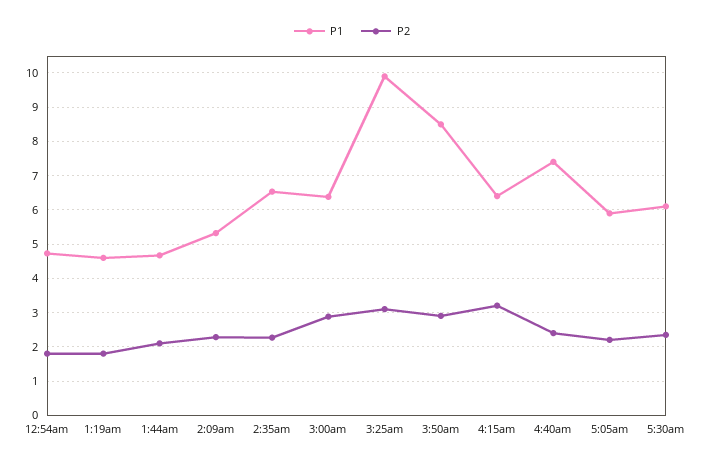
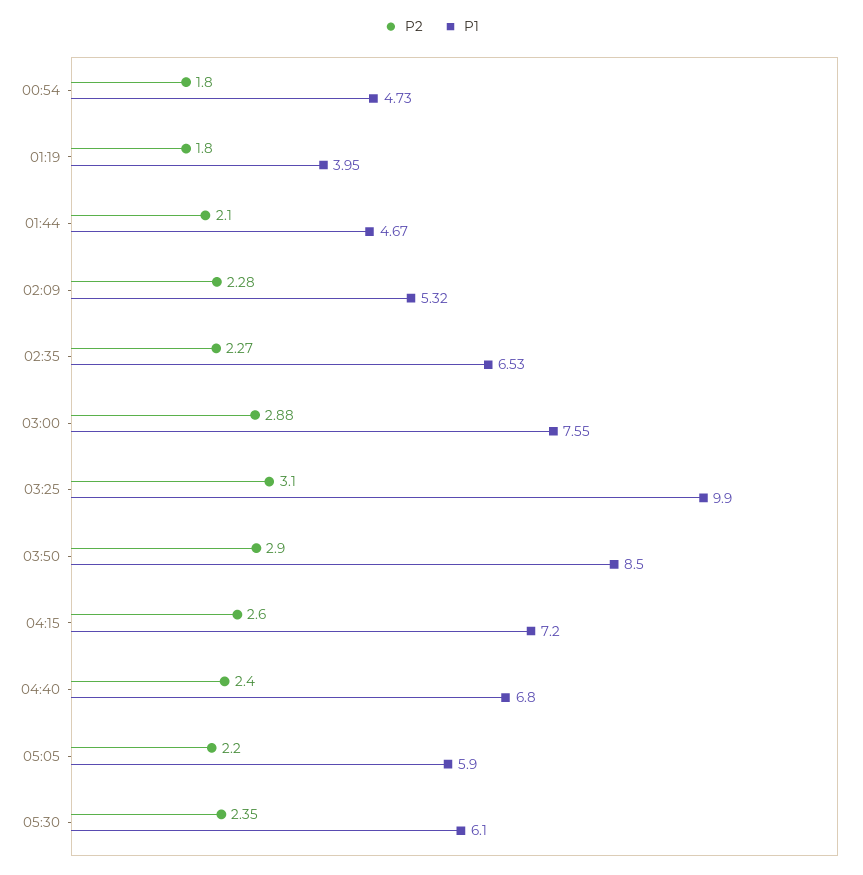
P1, 1:19am: 4.6 -> 3.95
P1, 3:00am: 6.4 -> 7.55
P1, 4:15am: 6.4 -> 7.2
P2, 4:15am: 3.2 -> 2.6
P1, 4:40am: 7.4 -> 6.8

